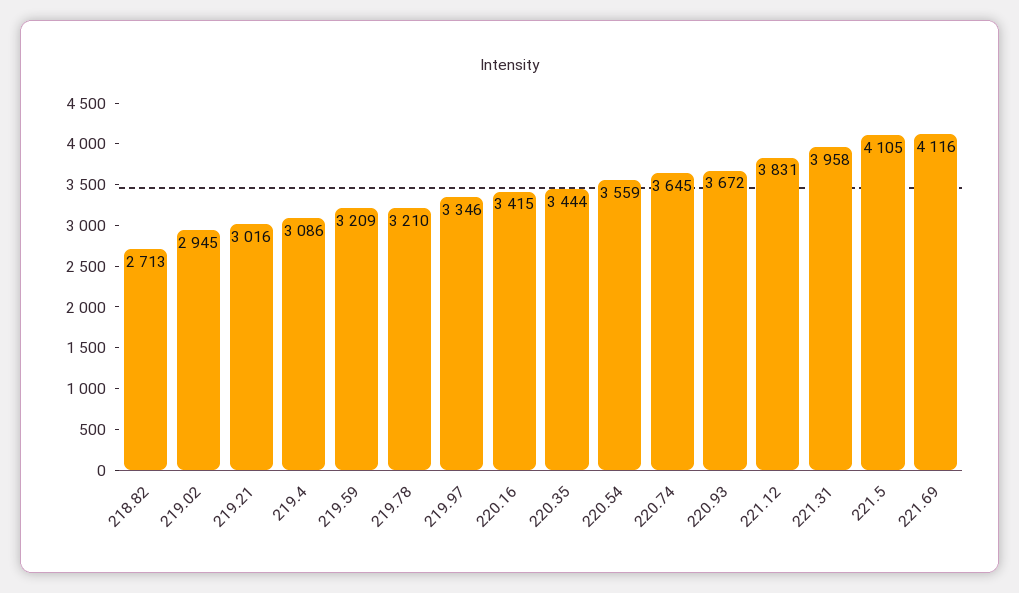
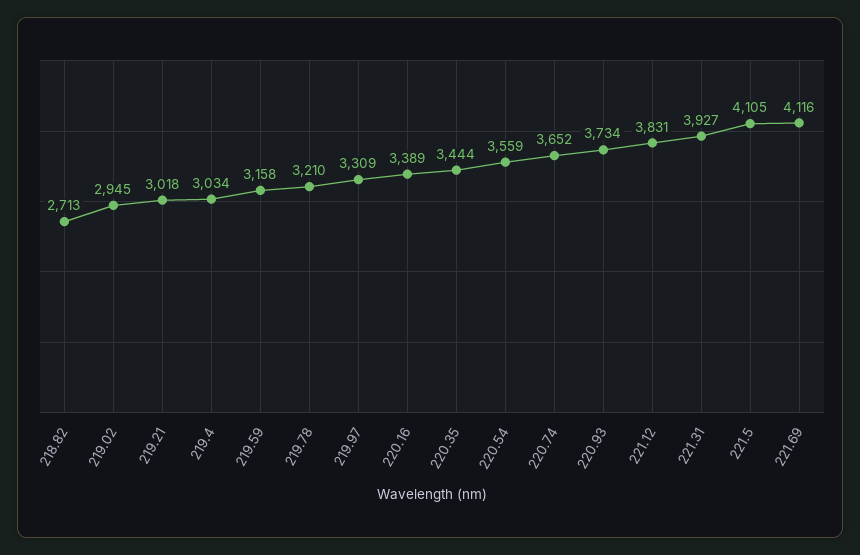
219.21: 3016 -> 3018
219.4: 3086 -> 3034
219.59: 3209 -> 3158
219.97: 3346 -> 3309
220.16: 3415 -> 3389
220.74: 3645 -> 3652
220.93: 3672 -> 3734
221.31: 3958 -> 3927

